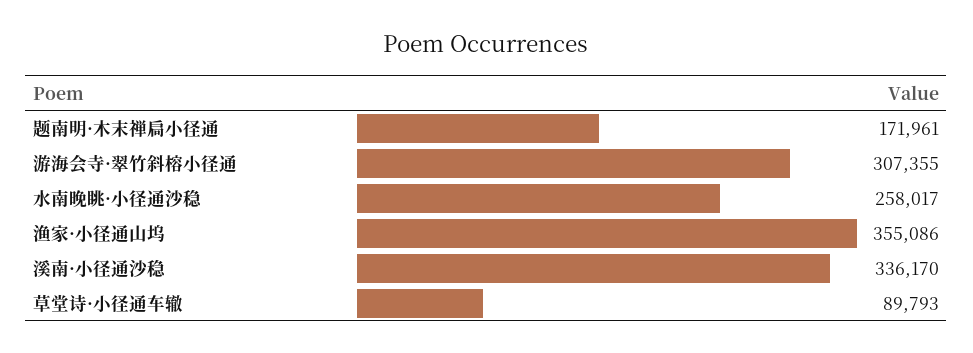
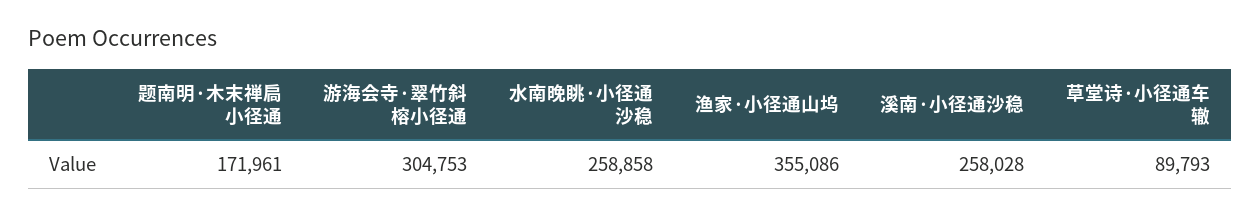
游海会寺·翠竹斜榕小径通: 307355 -> 304753
水南晚眺·小径通沙稳: 258017 -> 258858
溪南·小径通沙稳: 336170 -> 258028

